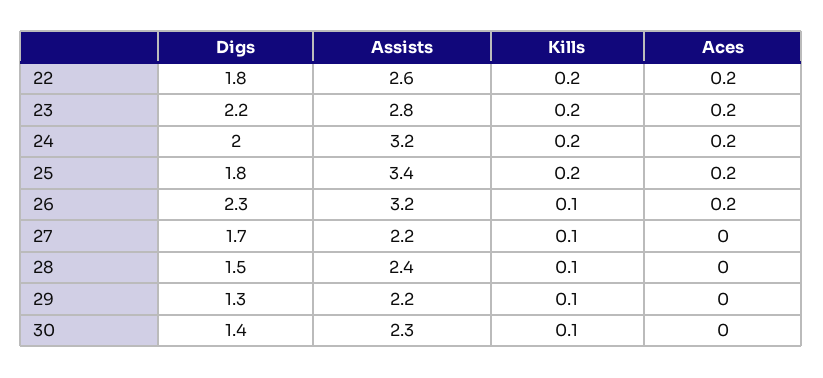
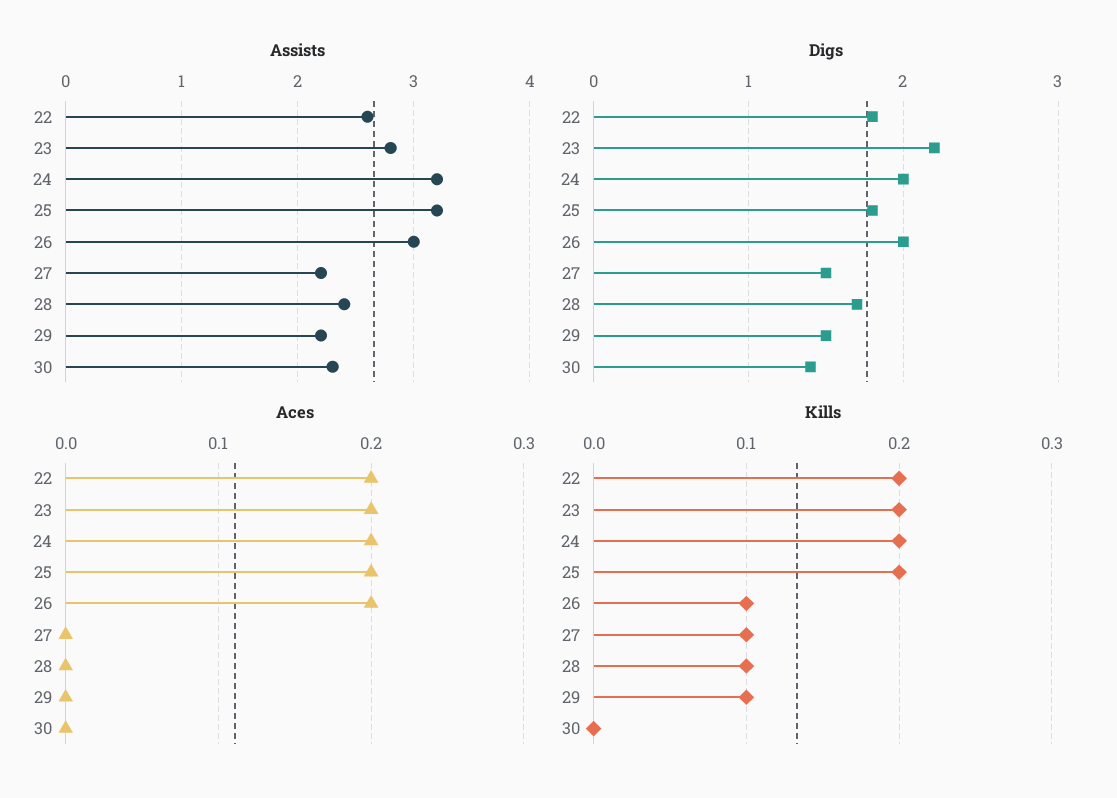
Assists, 25: 3.4 -> 3.2
Digs, 26: 2.3 -> 2
Assists, 26: 3.2 -> 3
Digs, 27: 1.7 -> 1.5
Digs, 28: 1.5 -> 1.7
Digs, 29: 1.3 -> 1.5
Kills, 30: 0.1 -> 0

